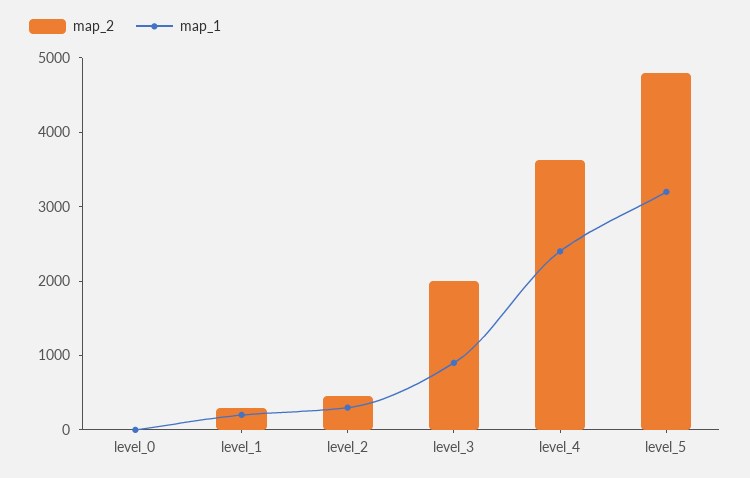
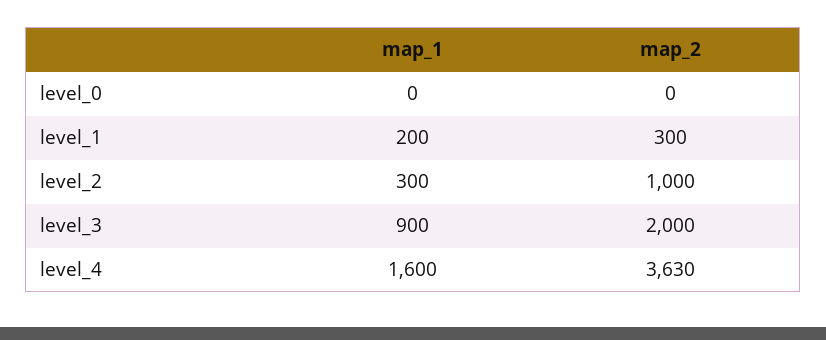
map_2, level_2: 400 -> 1000
map_1, level_4: 2400 -> 1600
map_2, level_5: 4800 -> none
map_1, level_5: 3200 -> none

